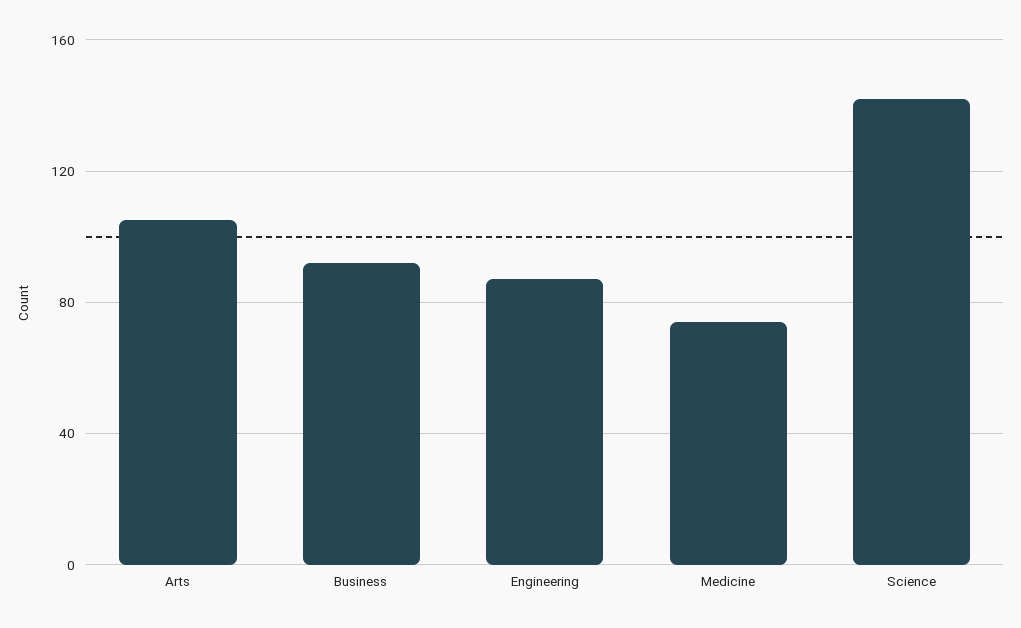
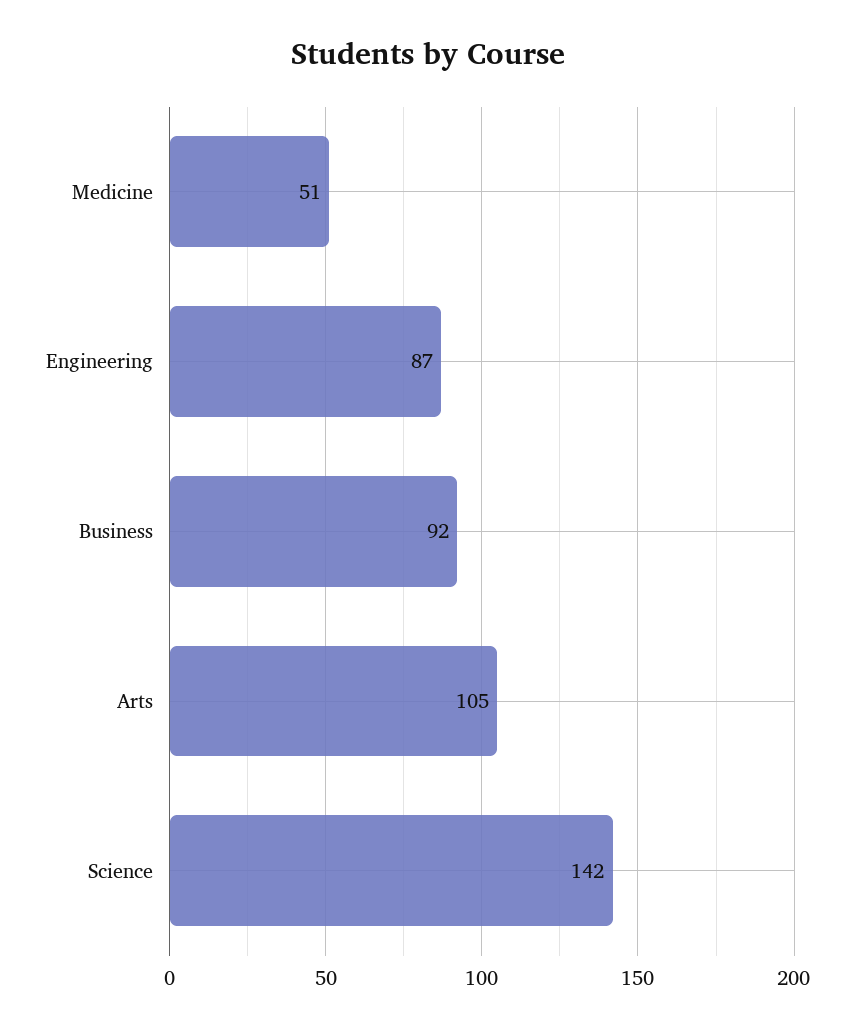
Medicine: 75 -> 51

